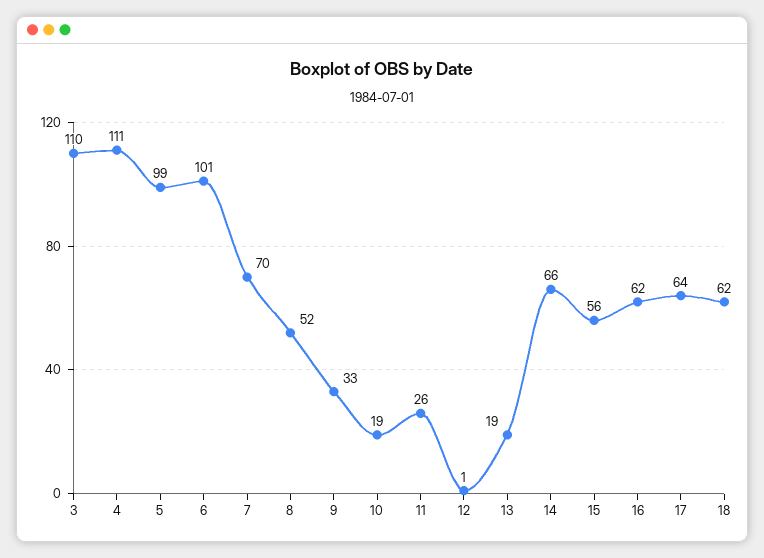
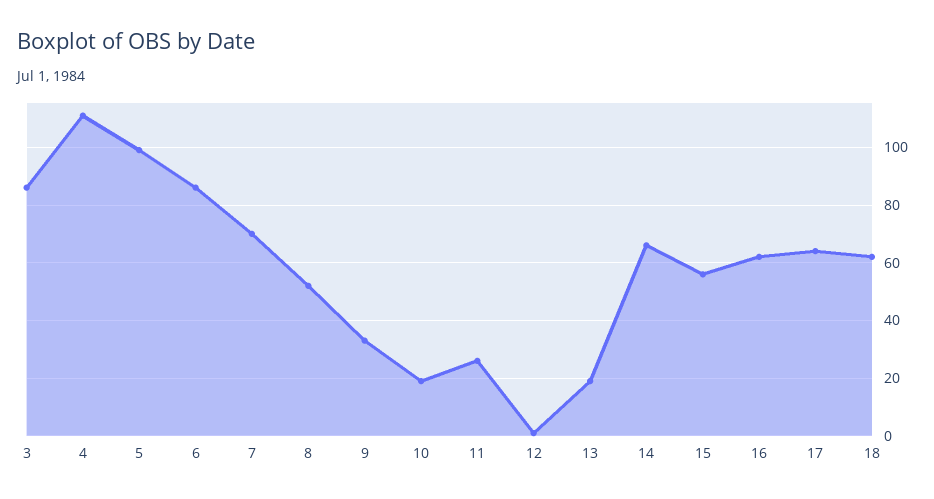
3: 110 -> 85
6: 101 -> 85

